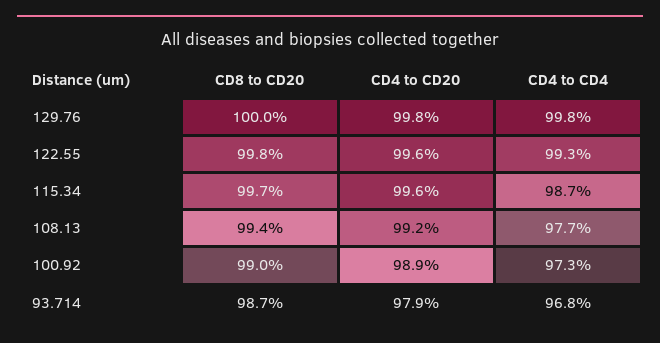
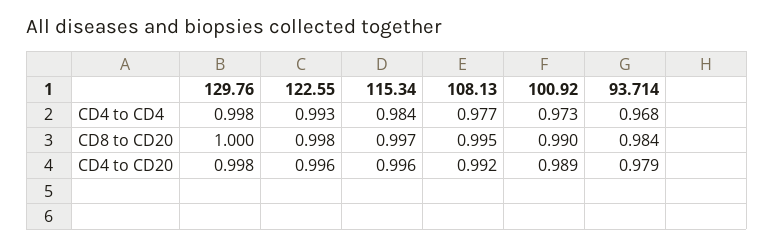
CD4 to CD4, 115.34: 0.987 -> 0.984
CD8 to CD20, 108.13: 0.994 -> 0.995
CD8 to CD20, 93.714: 0.987 -> 0.984

